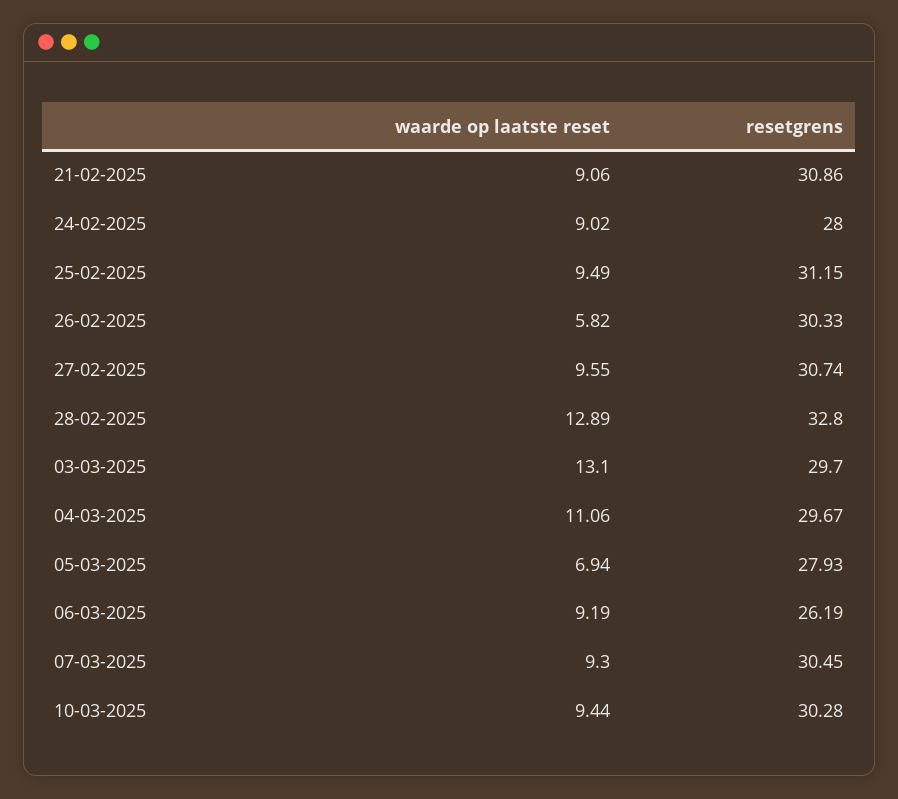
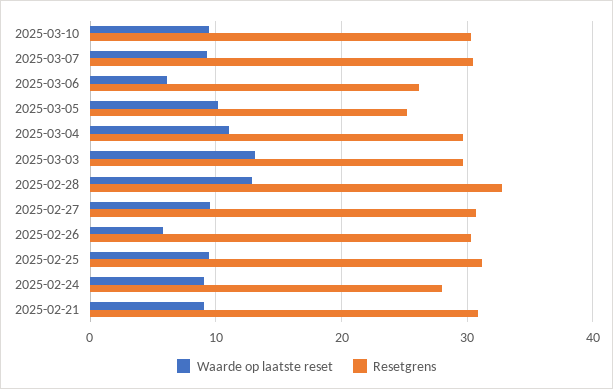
waarde op laatste reset, 05-03-2025: 6.94 -> 10
resetgrens, 05-03-2025: 27.93 -> 25
waarde op laatste reset, 06-03-2025: 9.19 -> 6

